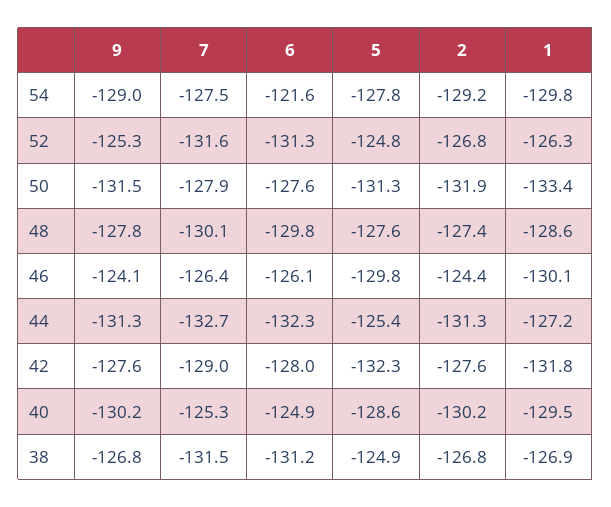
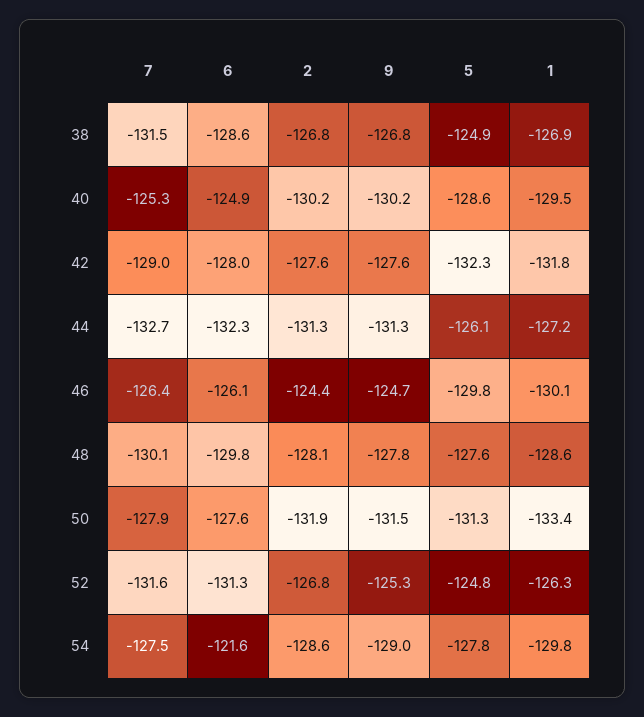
2, 54: -129.2 -> -128.6
2, 48: -127.4 -> -128.1
9, 46: -124.1 -> -124.7
5, 44: -125.4 -> -126.1
6, 38: -131.2 -> -128.6

